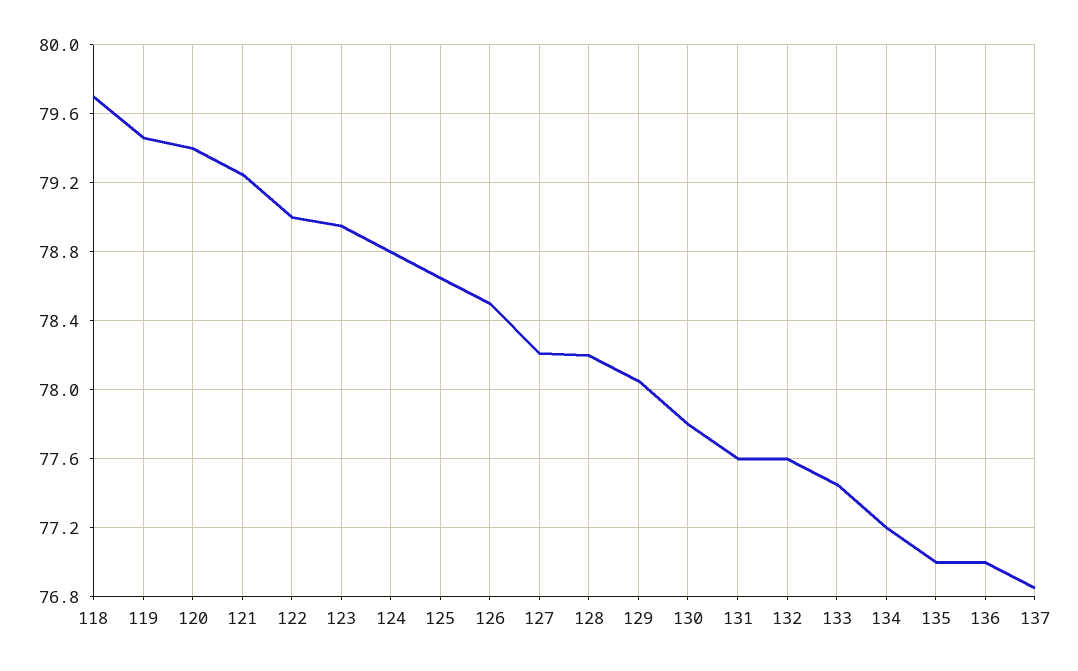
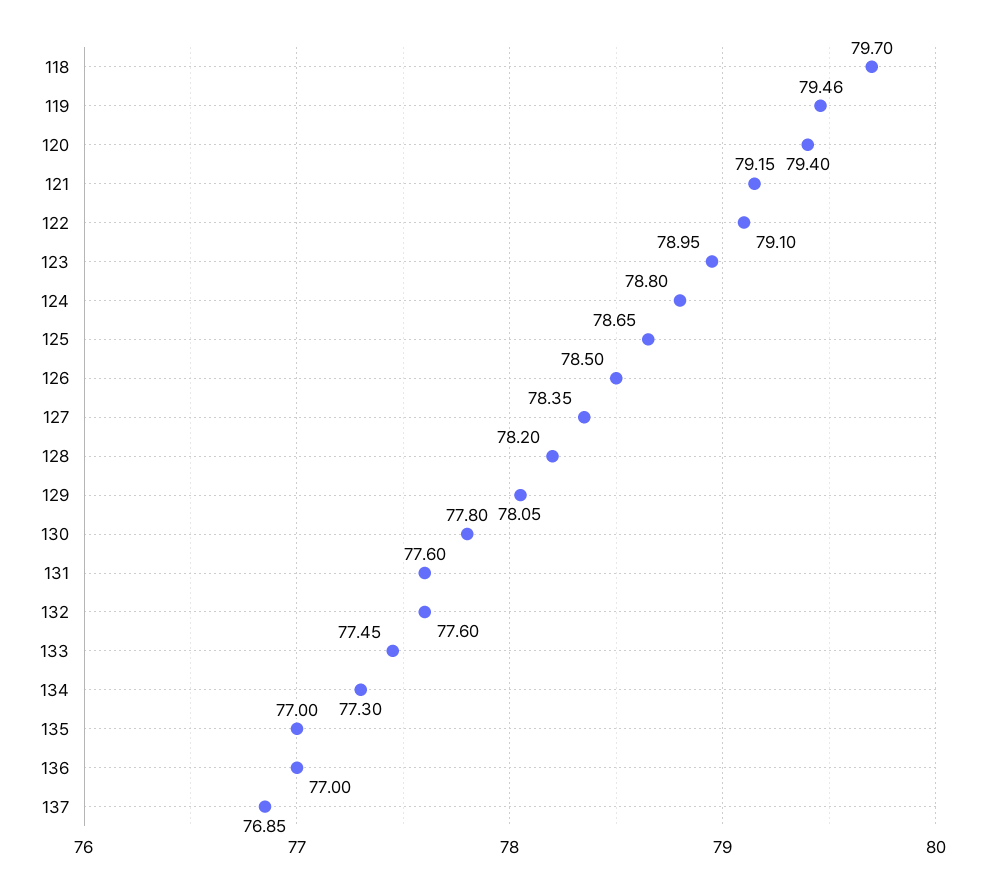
121: 79.25 -> 79.15
122: 79 -> 79.1
127: 78.2 -> 78.35
134: 77.2 -> 77.3

